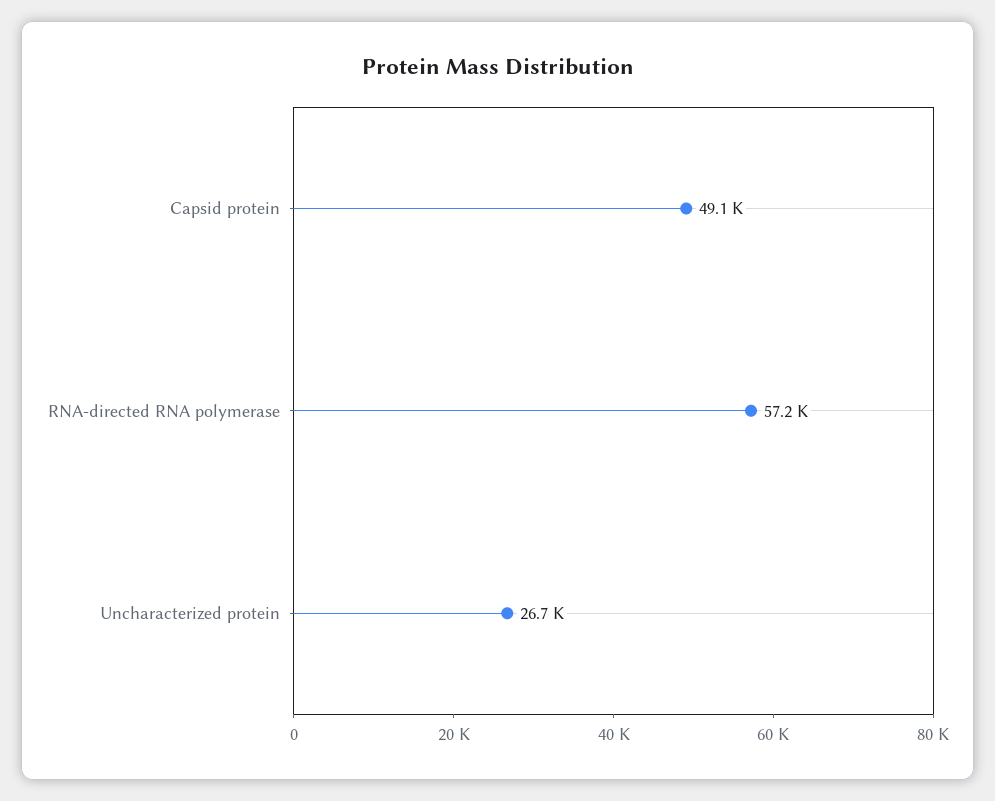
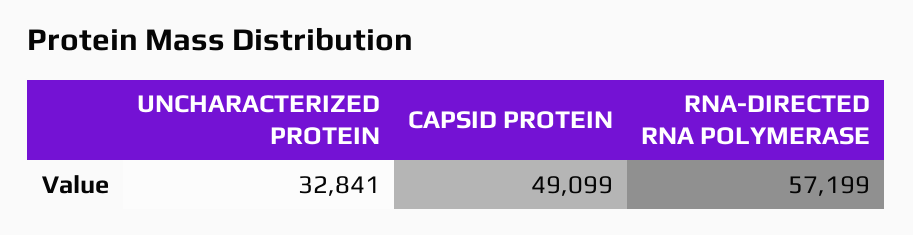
Uncharacterized protein: 26700 -> 32841

